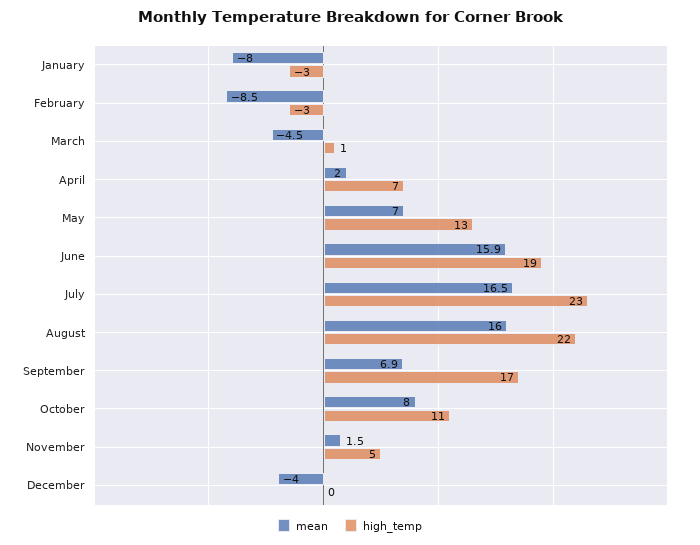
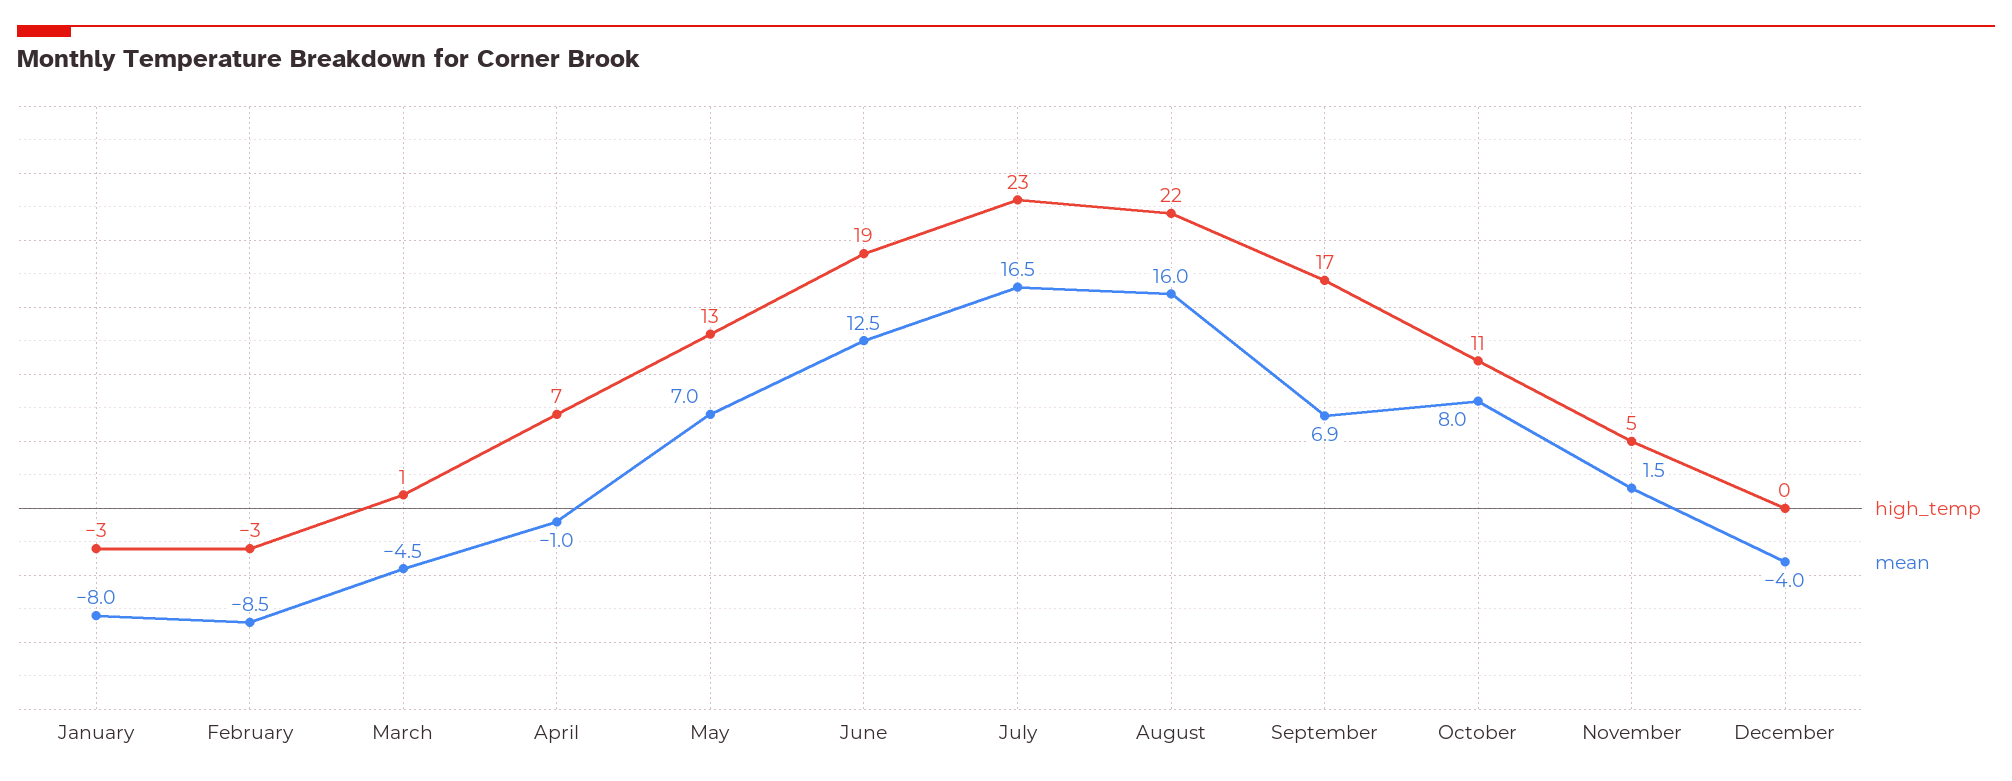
mean, April: 2 -> -1
mean, June: 15.9 -> 12.5

